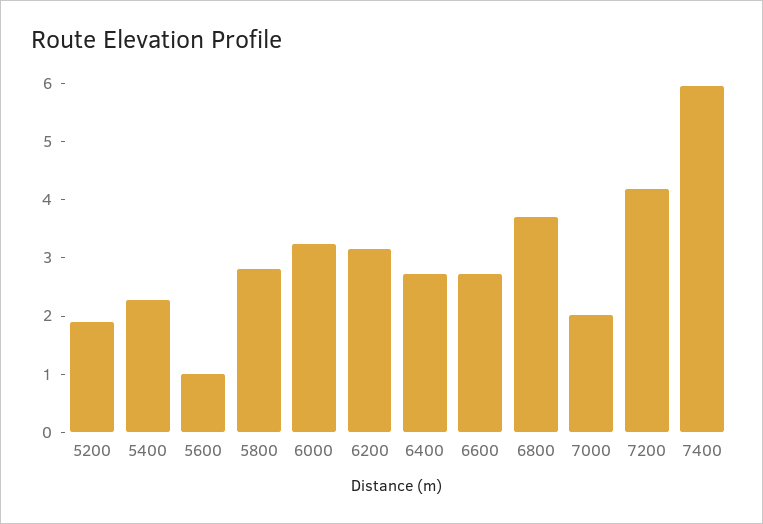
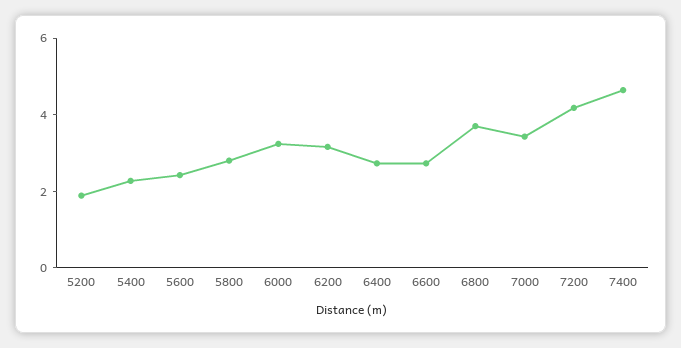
5600: 1 -> 2.5
7000: 2 -> 3.5
7400: 6 -> 4.5

